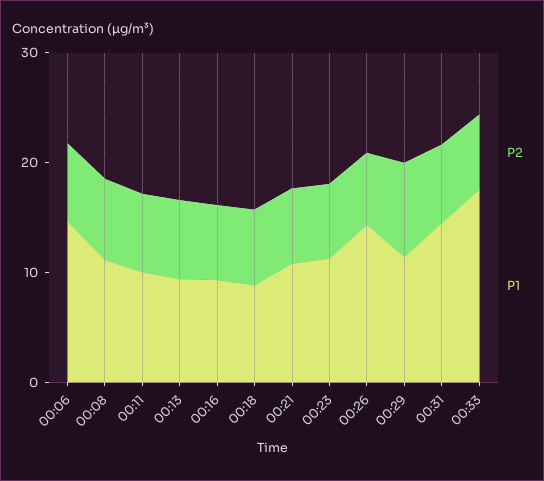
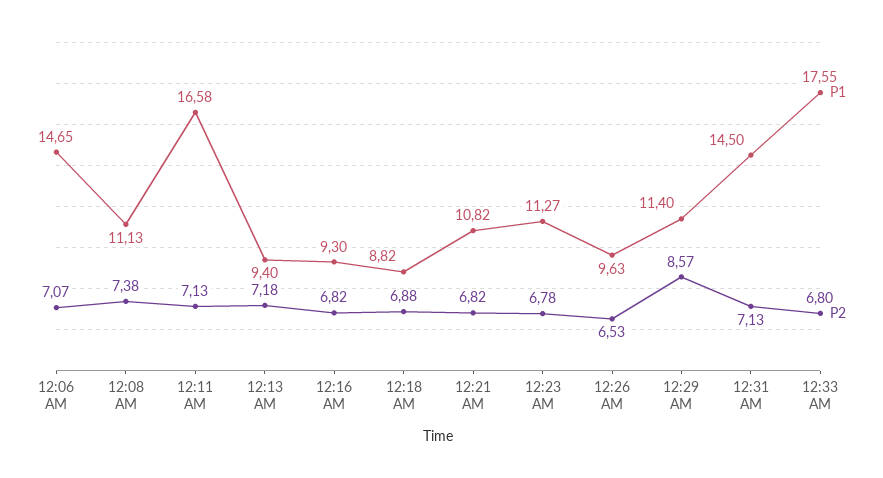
P1, 00:11: 10 -> 16.58
P1, 00:26: 14 -> 9.63

